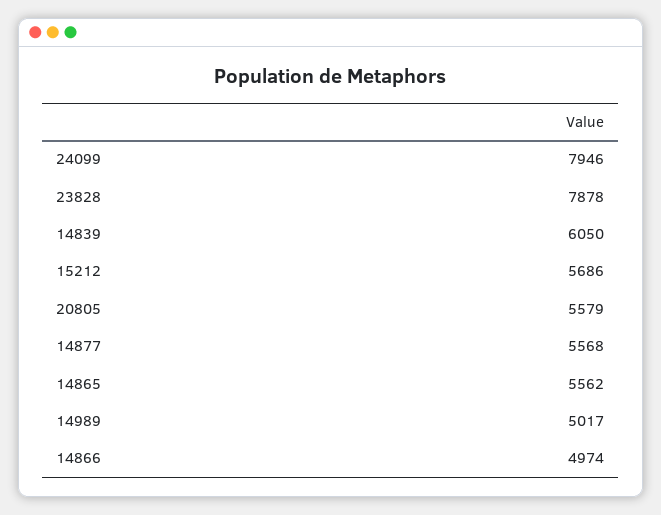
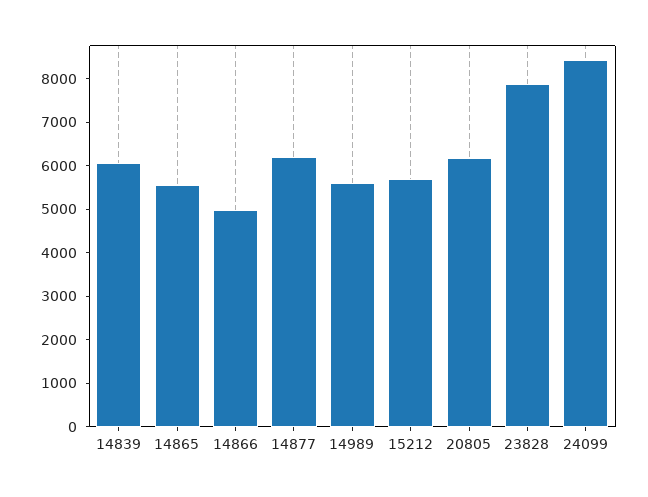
24099: 7946 -> 8400
20805: 5579 -> 6200
14877: 5568 -> 6200
14989: 5017 -> 5600

